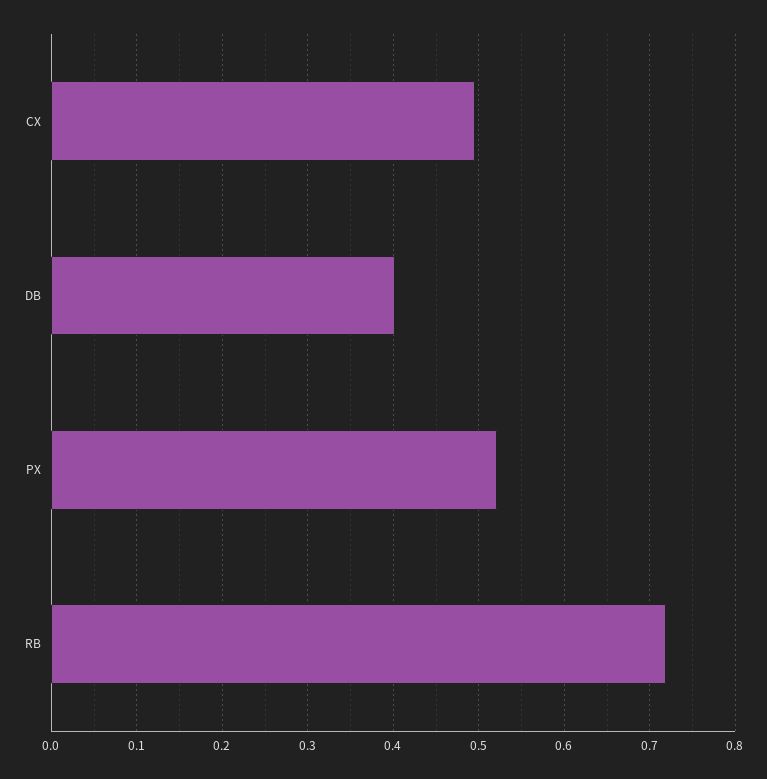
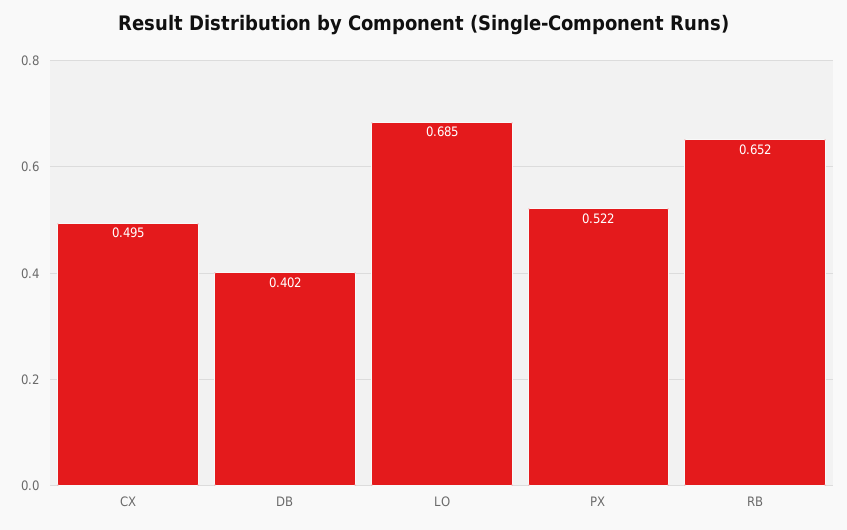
RB: 0.72 -> 0.652
LO: none -> 0.685

